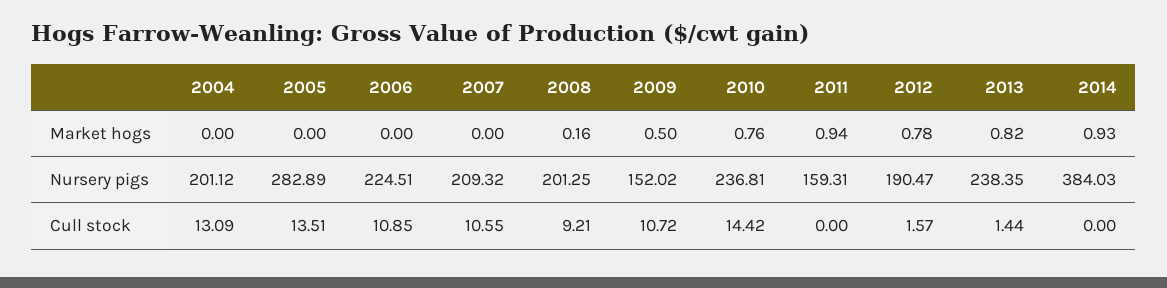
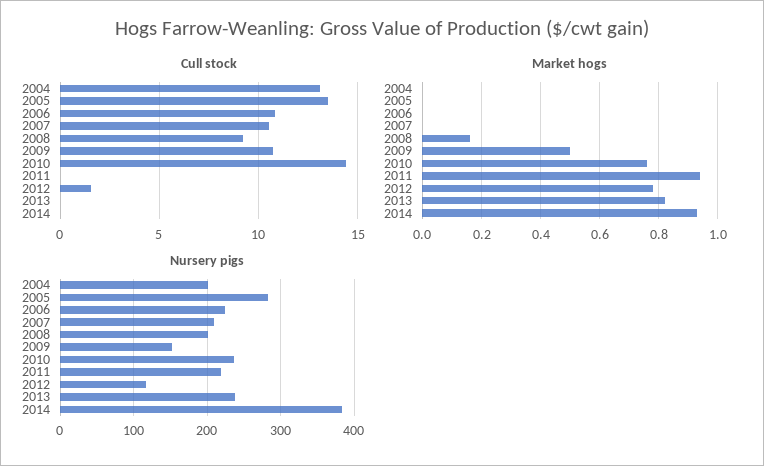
Nursery pigs, 2011: 159.31 -> 220
Nursery pigs, 2012: 190.47 -> 120
Cull stock, 2013: 1.44 -> 0

